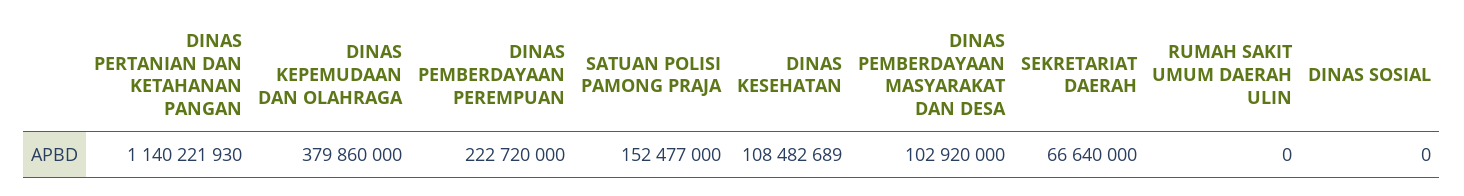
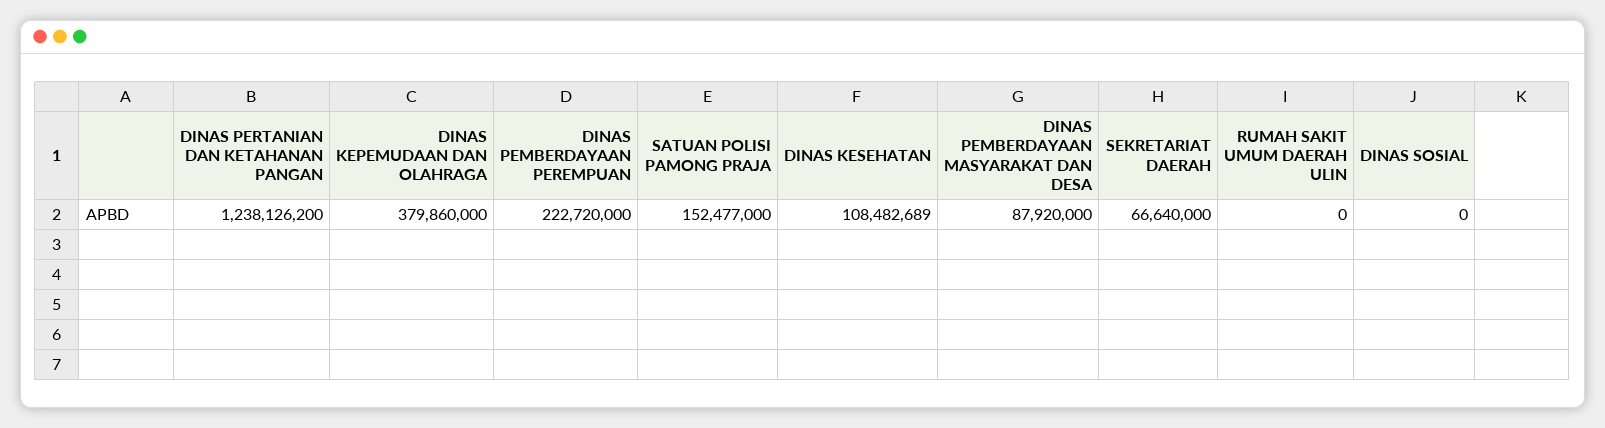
DINAS PERTANIAN DAN KETAHANAN PANGAN: 1140221930 -> 1238126200
DINAS PEMBERDAYAAN MASYARAKAT DAN DESA: 102920000 -> 87920000

